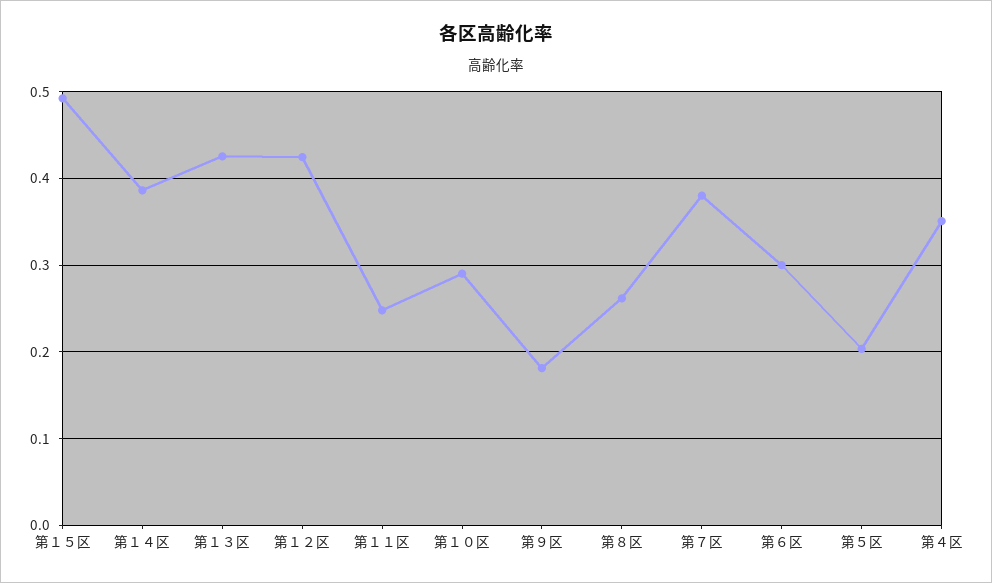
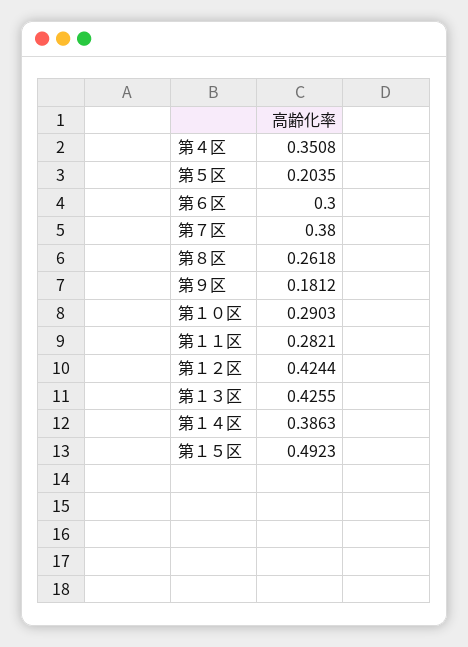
第１１区: 0.25 -> 0.2821

